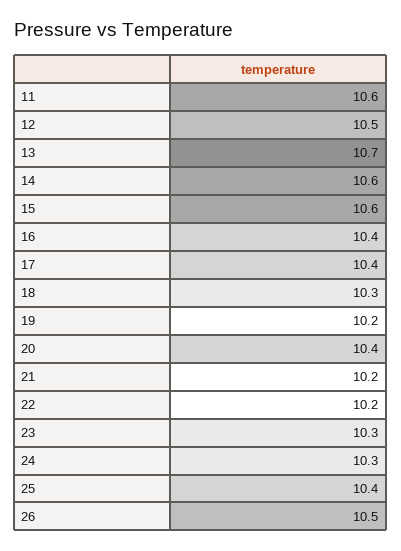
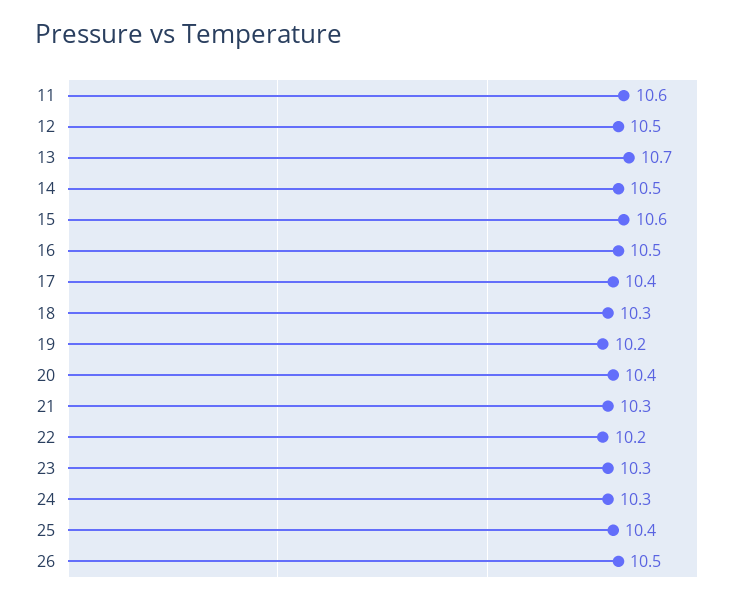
14: 10.6 -> 10.5
16: 10.4 -> 10.5
21: 10.2 -> 10.3

